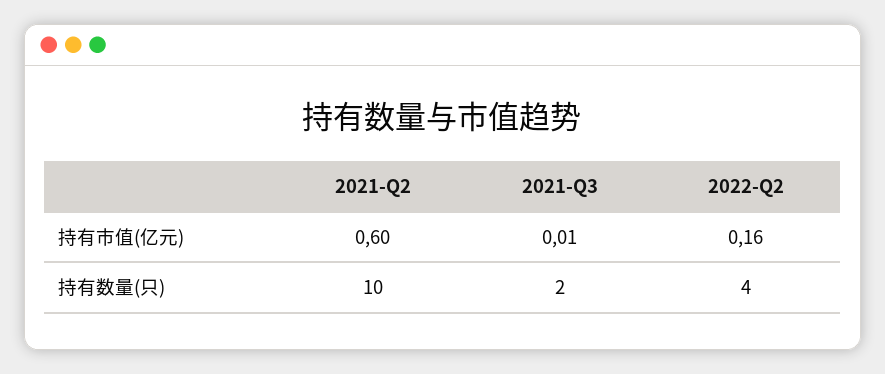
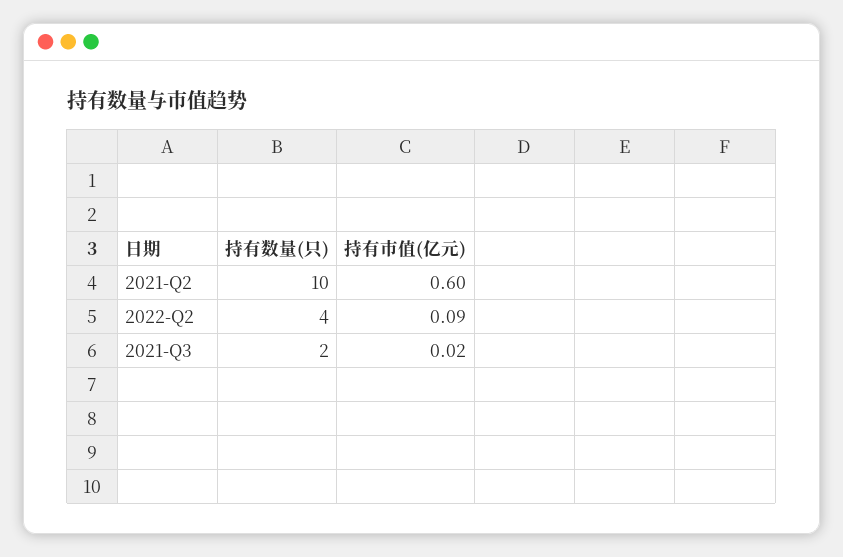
2021-Q3, 持有市值(亿元): 0.01 -> 0.02
2022-Q2, 持有市值(亿元): 0.16 -> 0.09

